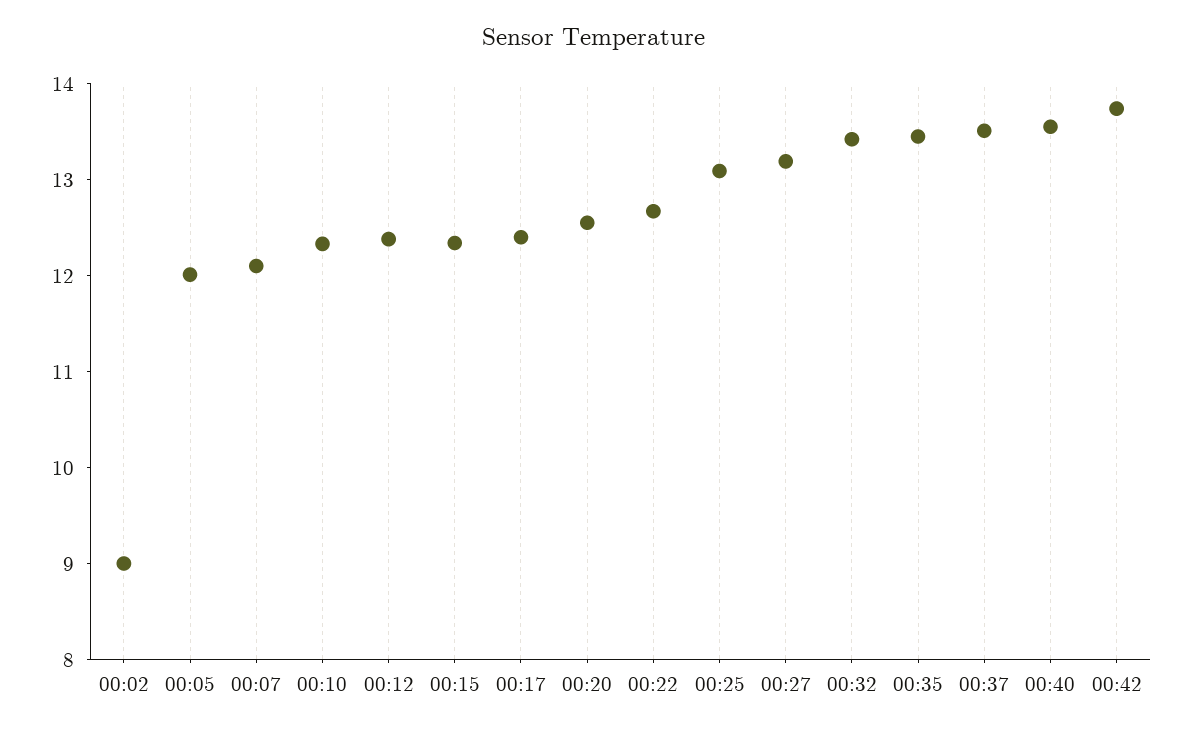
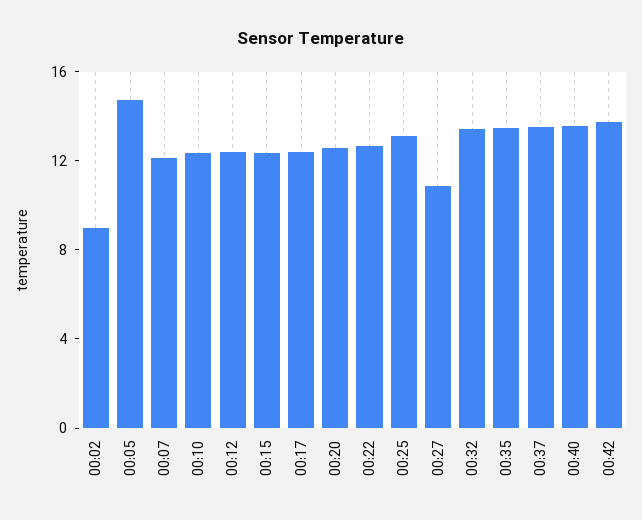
00:05: 12 -> 15
00:27: 13.2 -> 11

